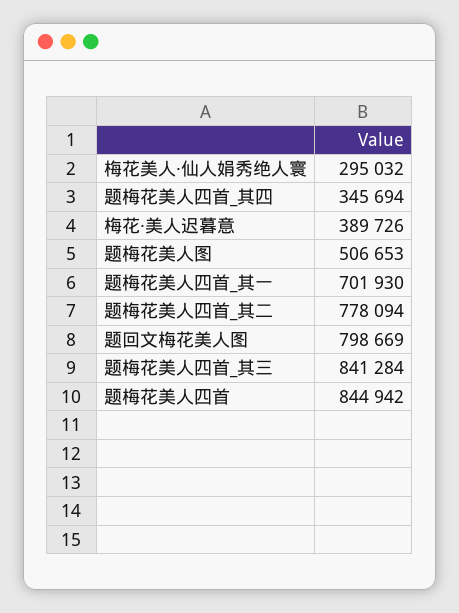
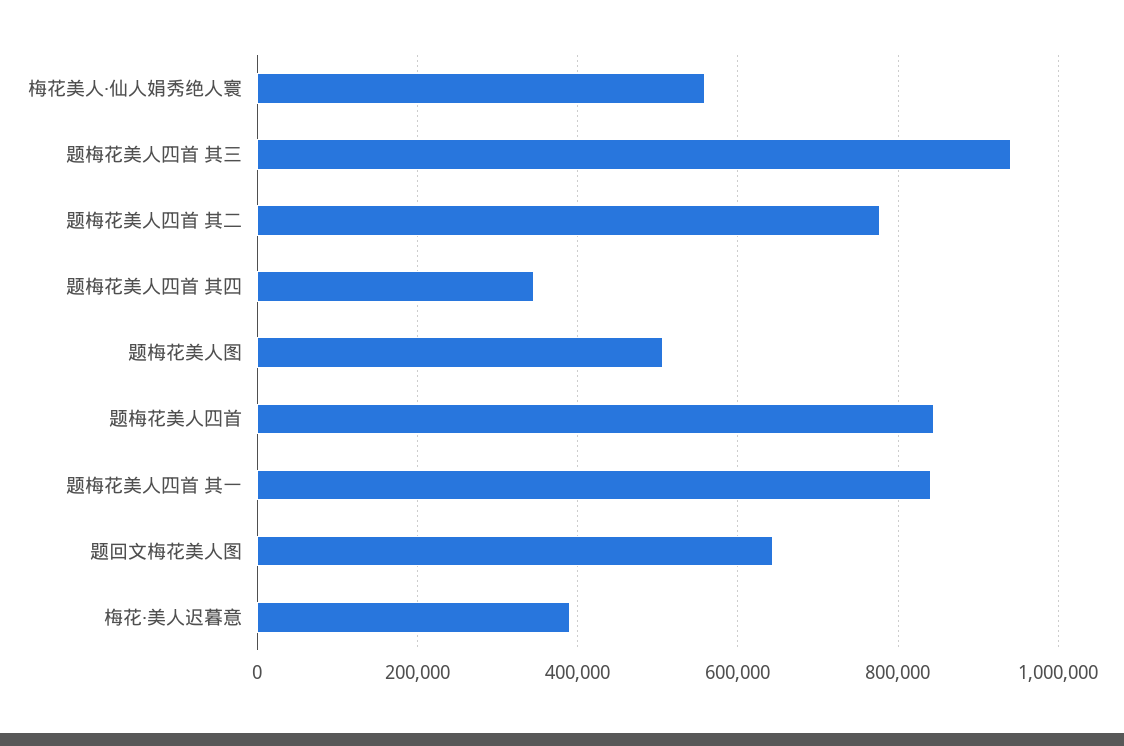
梅花美人·仙人娟秀绝人寰: 295032 -> 560000
题梅花美人四首_其一: 701930 -> 840000
题回文梅花美人图: 798669 -> 640000
题梅花美人四首_其三: 841284 -> 940000

